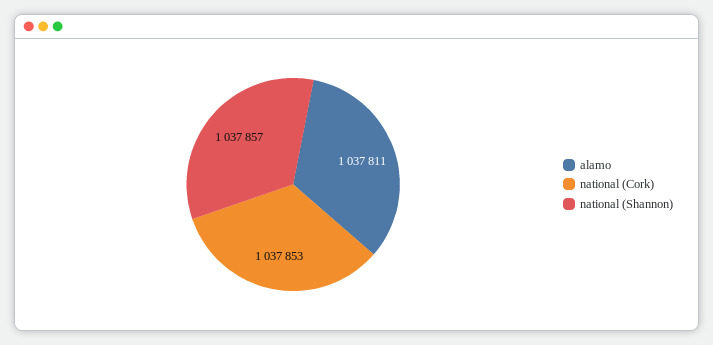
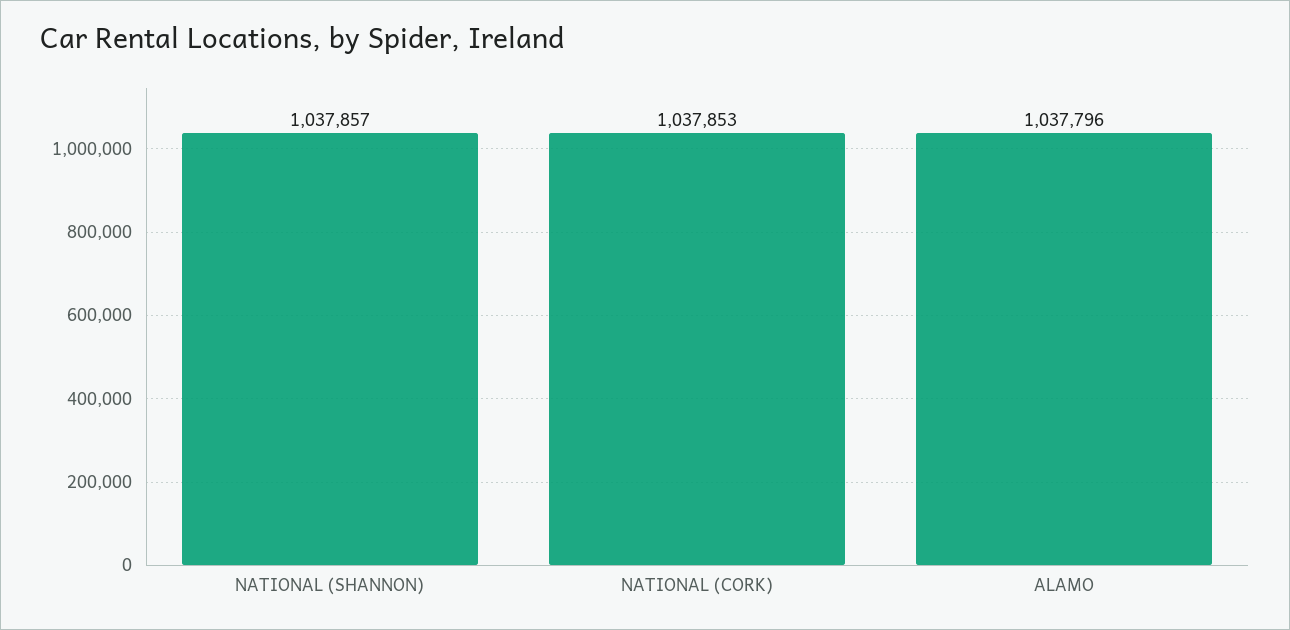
alamo: 1037811 -> 1037796

